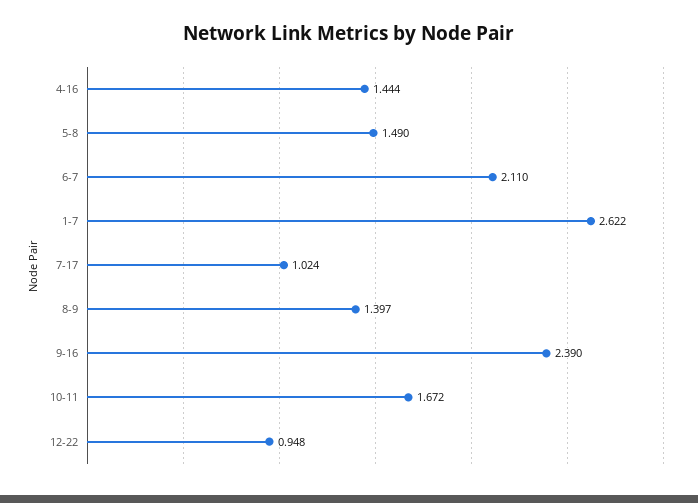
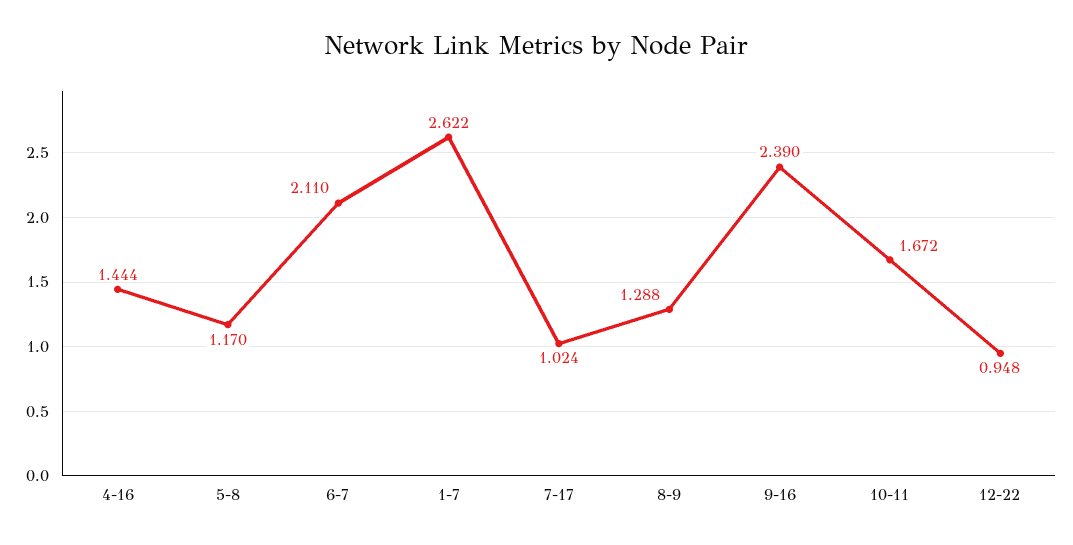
5-8: 1.49 -> 1.17
8-9: 1.397 -> 1.288

